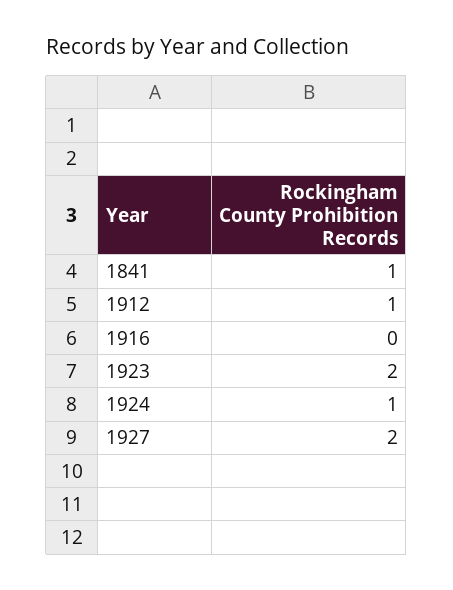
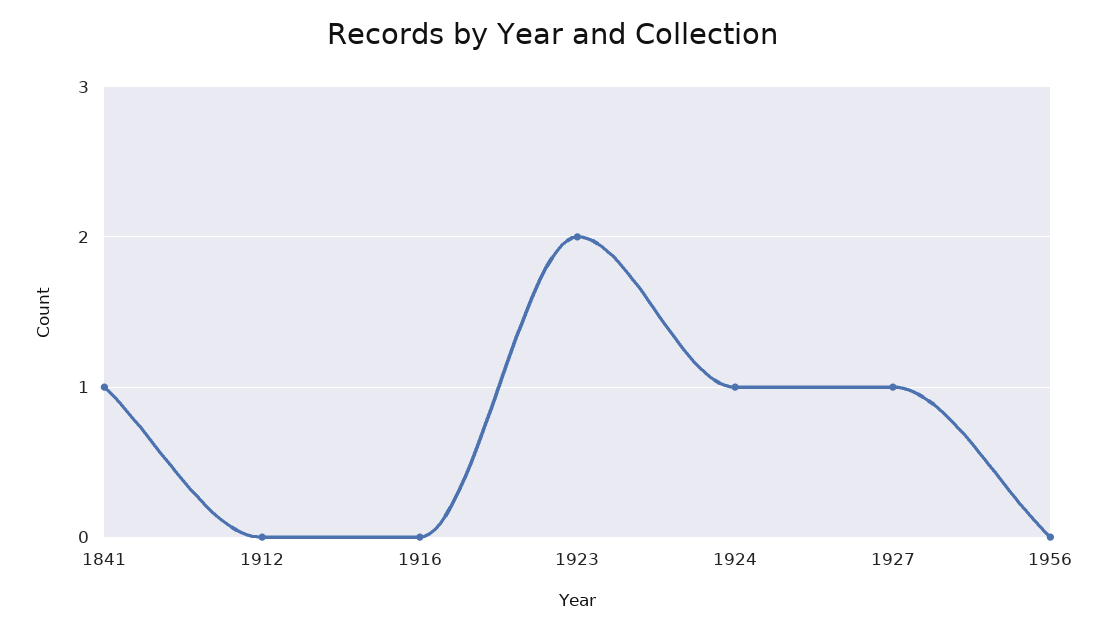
1912: 1 -> 0
1927: 2 -> 1
1956: none -> 0

